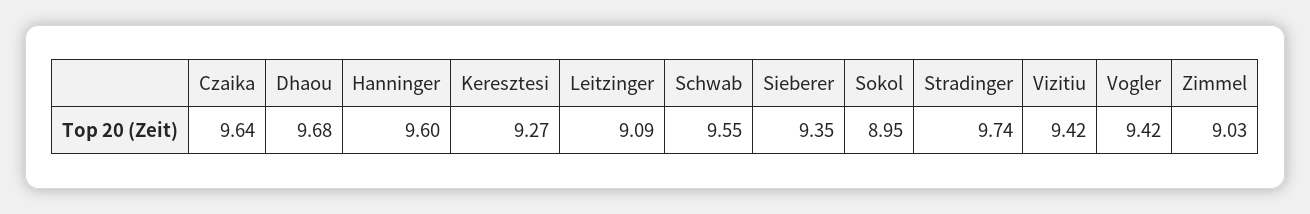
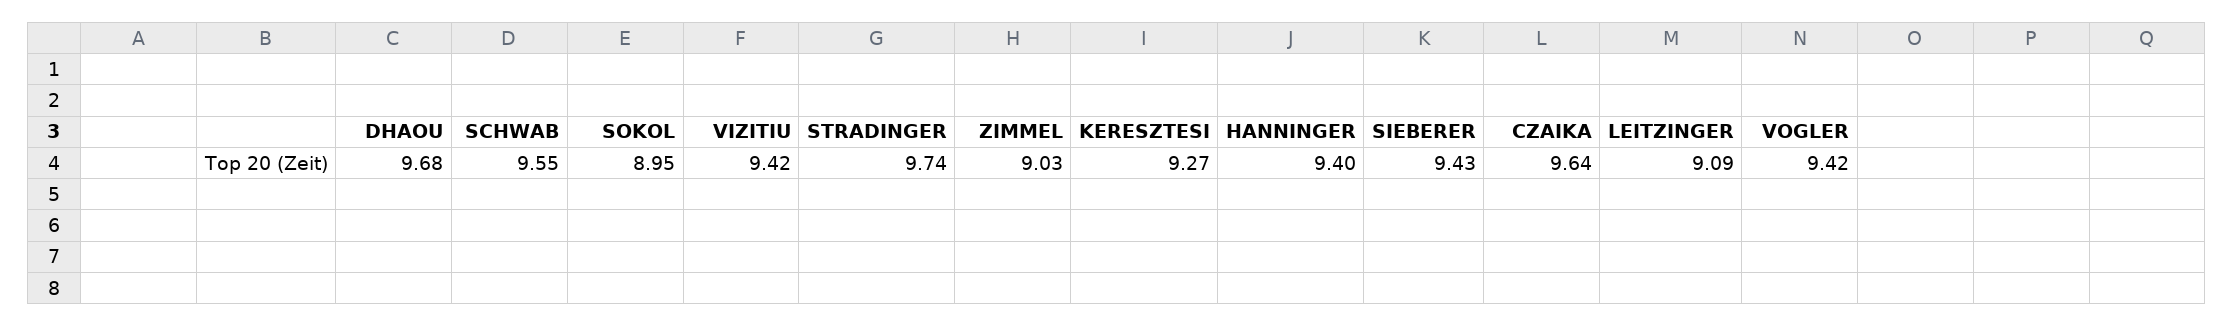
Hanninger: 9.6 -> 9.4
Sieberer: 9.35 -> 9.43

